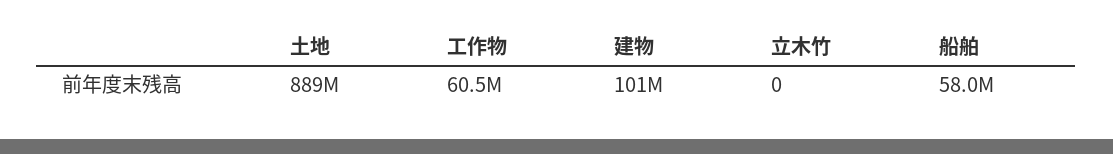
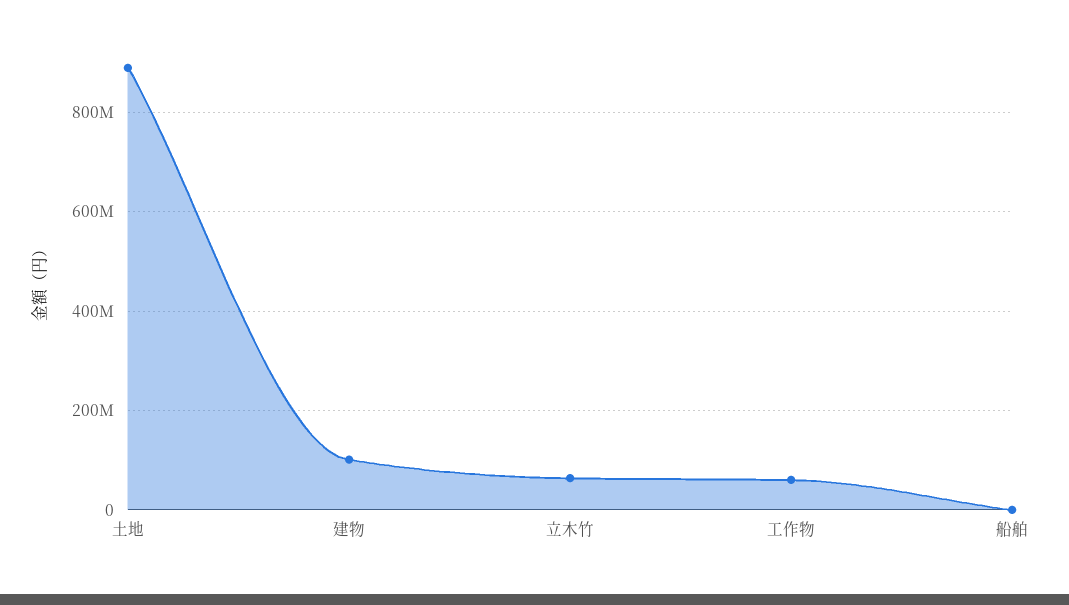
立木竹: 0 -> 60000000
船舶: 58000000 -> 0

